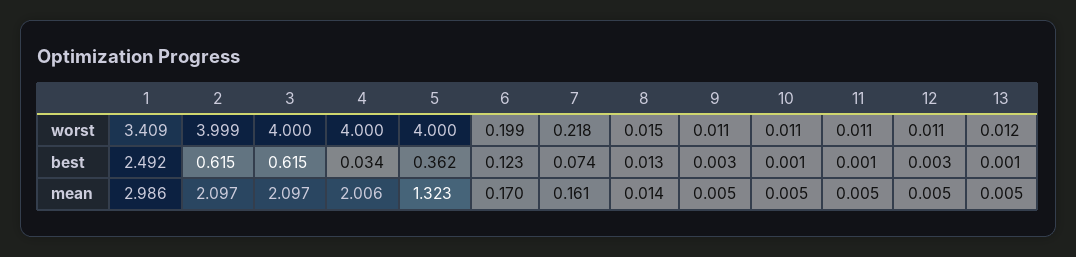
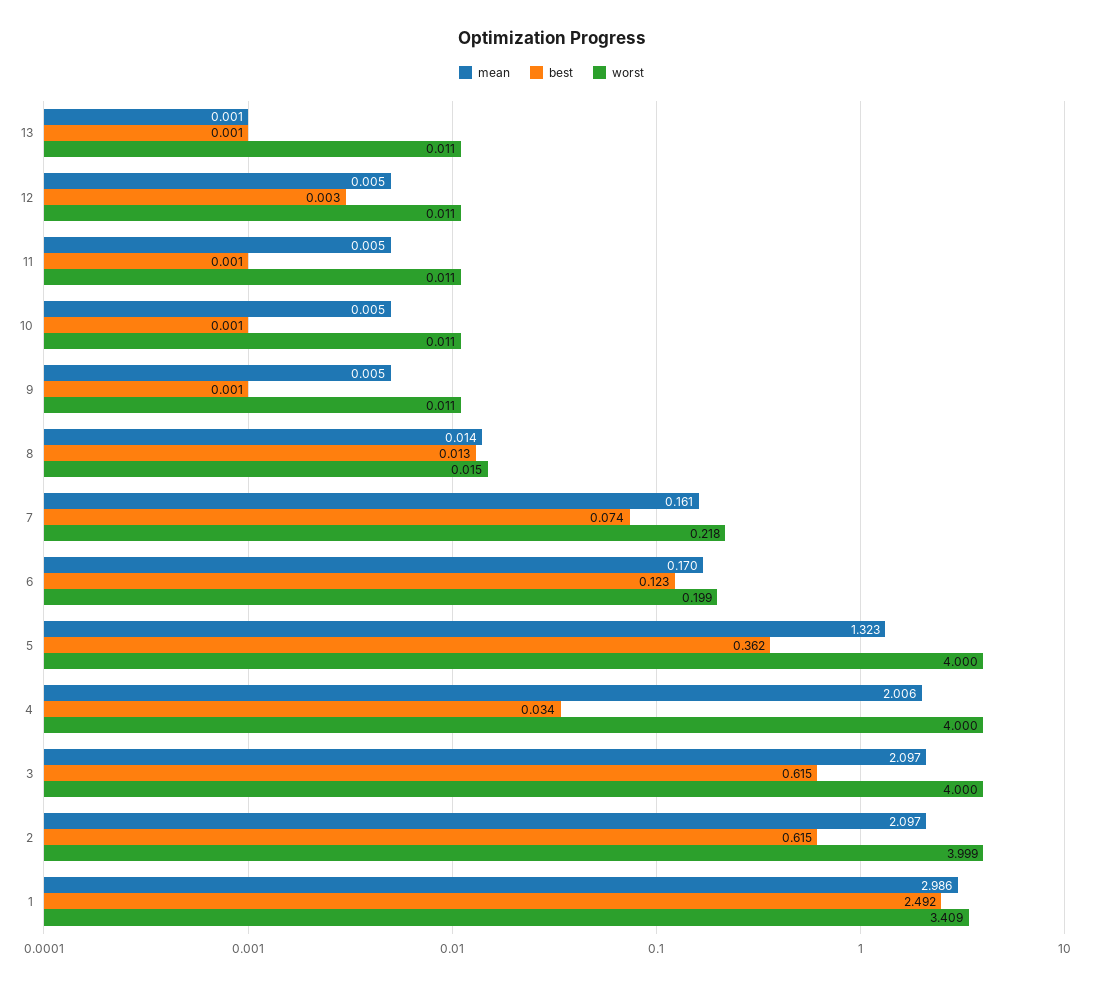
worst, 13: 0.012 -> 0.011
best, 9: 0.003 -> 0.001
mean, 13: 0.005 -> 0.001

